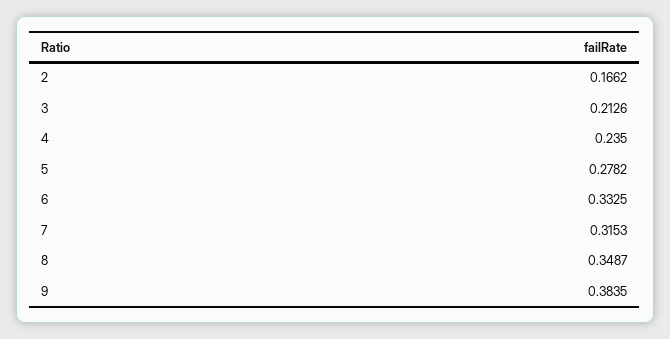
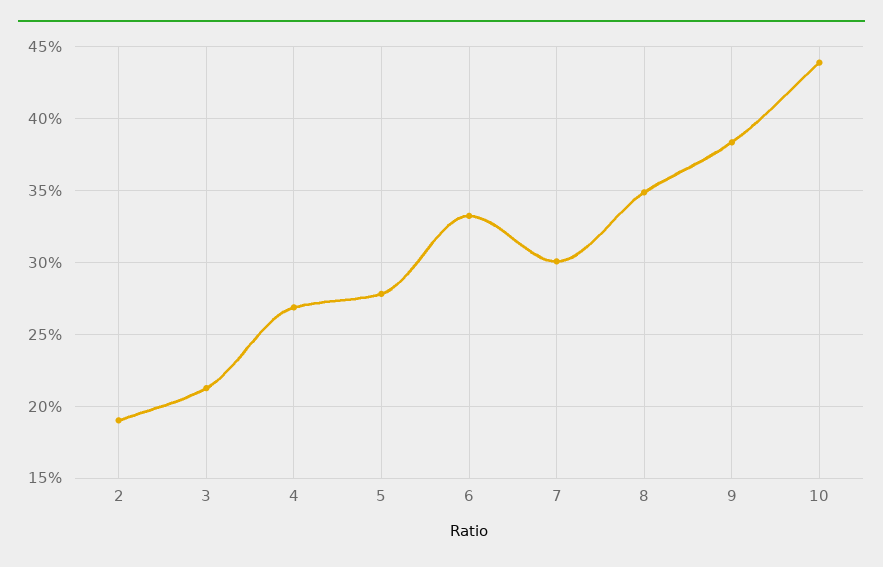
2: 0.1662 -> 0.19
4: 0.235 -> 0.27
7: 0.3153 -> 0.3
10: none -> 0.44

